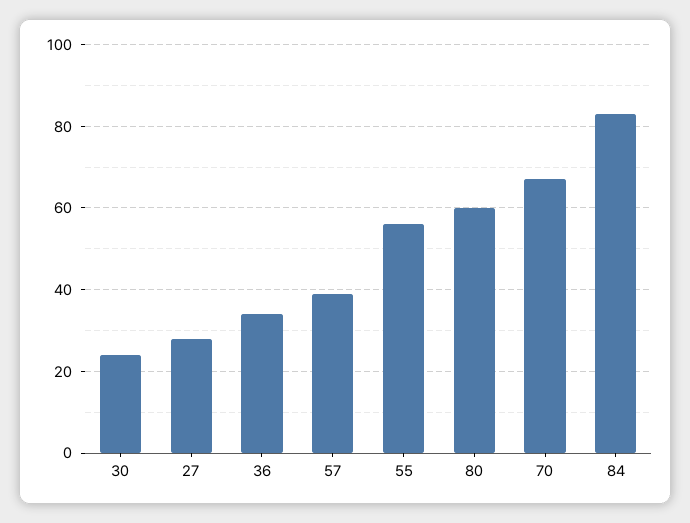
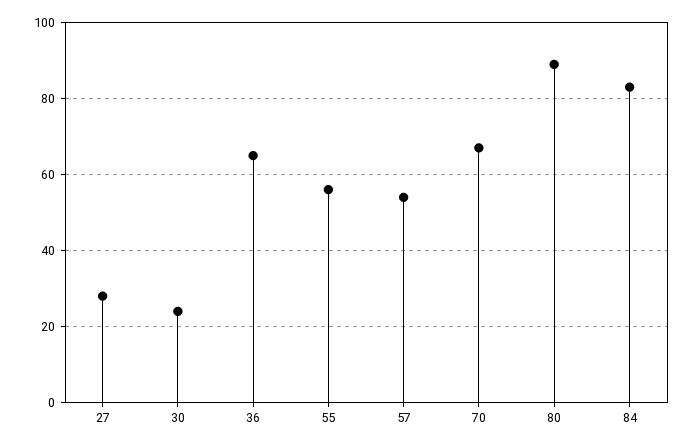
36: 35 -> 65
57: 40 -> 55
80: 60 -> 90

